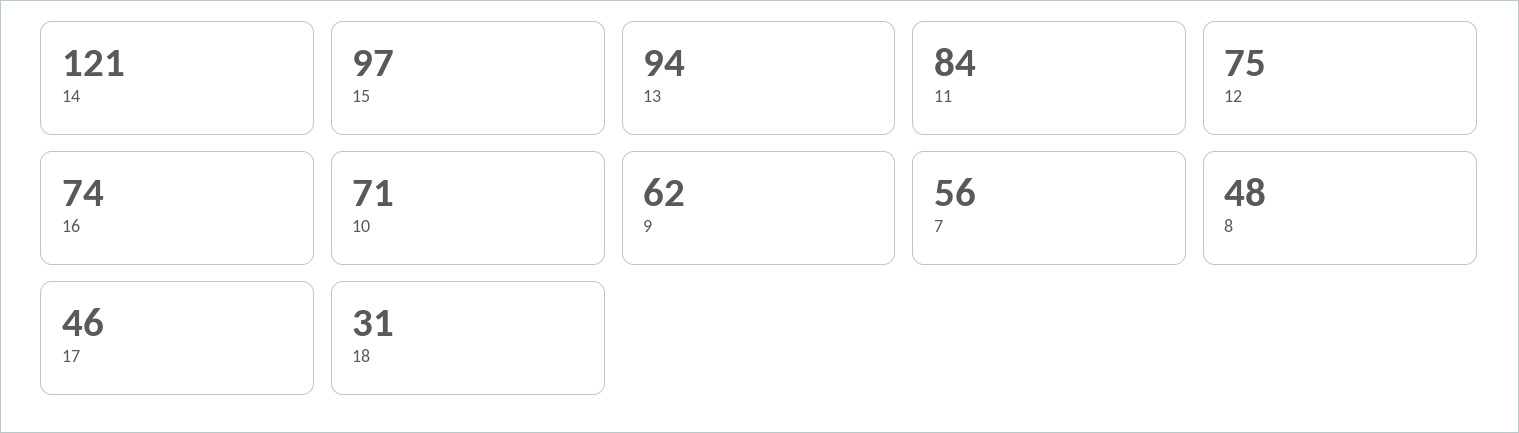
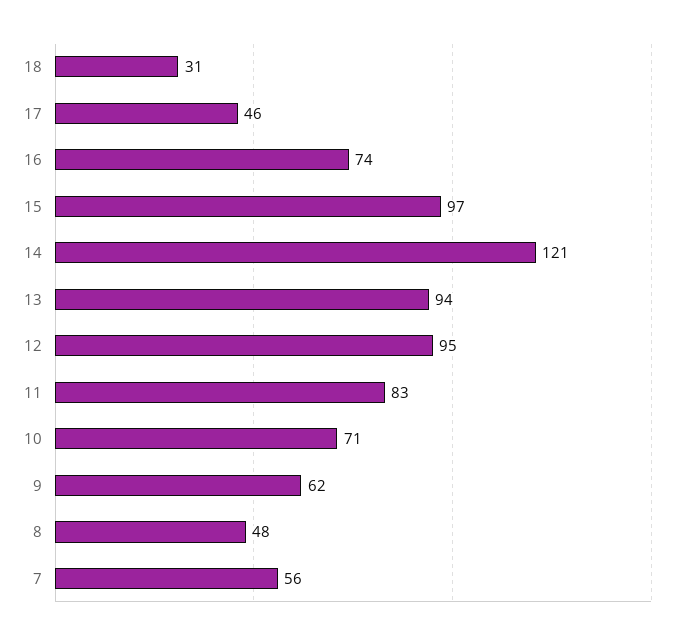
11: 84 -> 83
12: 75 -> 95

